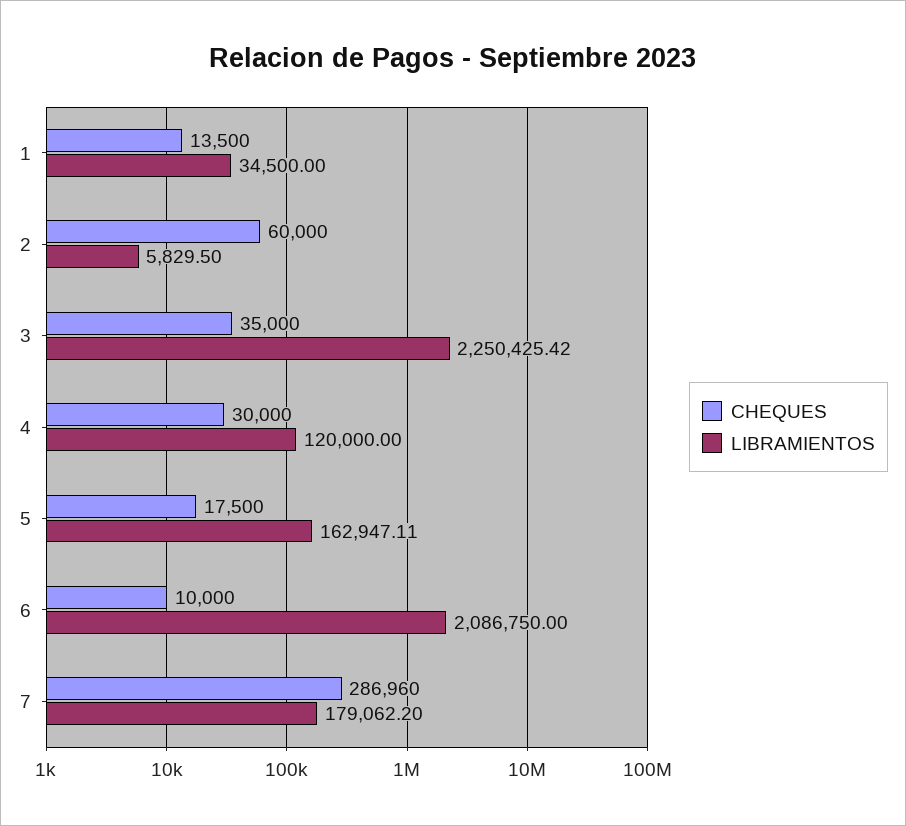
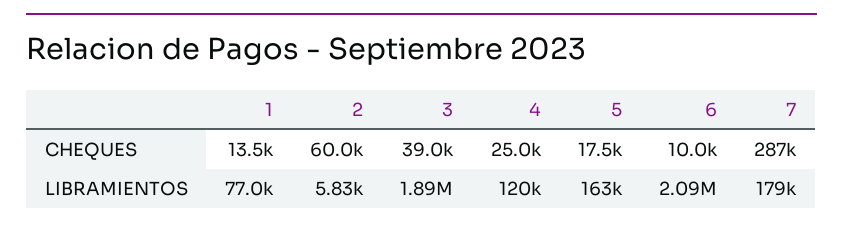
LIBRAMIENTOS, 1: 34500 -> 77000
CHEQUES, 3: 35000 -> 39000
LIBRAMIENTOS, 3: 2250425.42 -> 1890000
CHEQUES, 4: 30000 -> 25000

